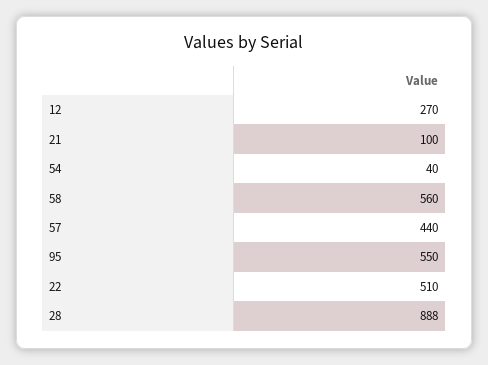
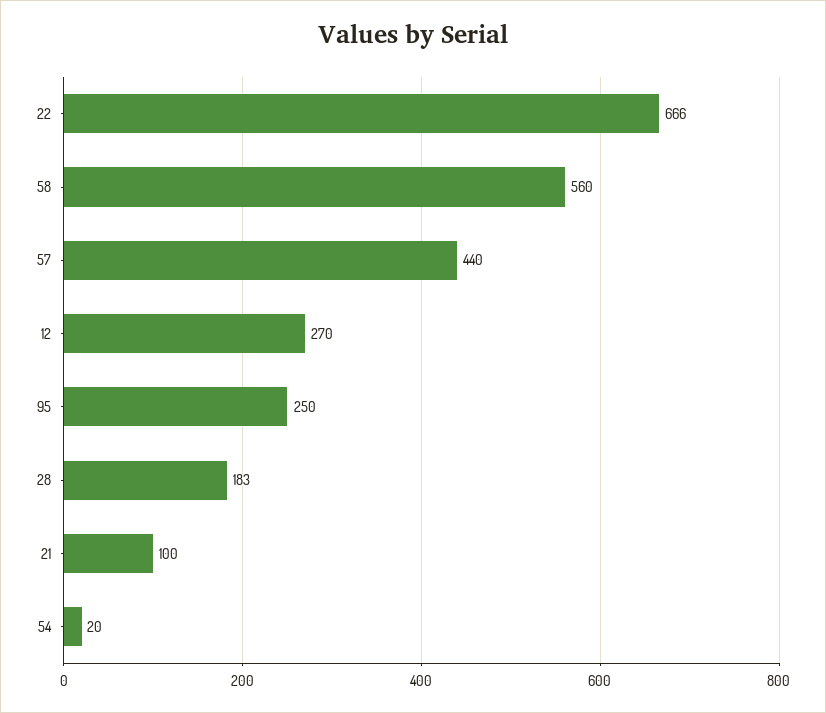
54: 40 -> 20
95: 550 -> 250
22: 510 -> 666
28: 888 -> 183

